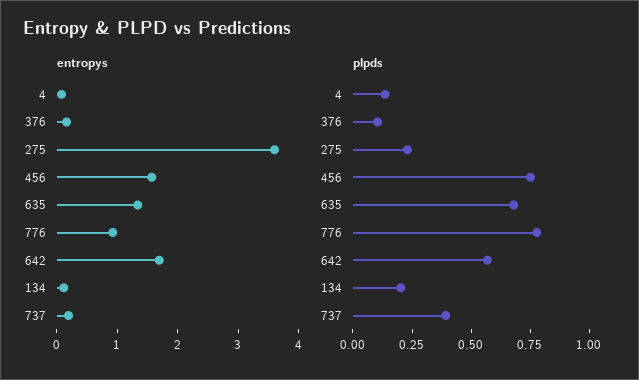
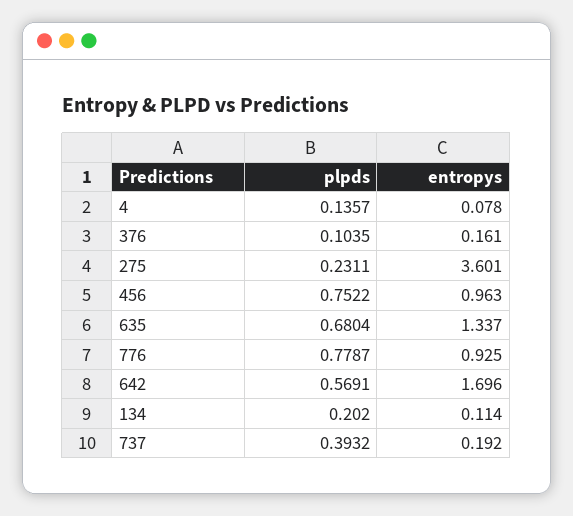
entropys, 456: 1.6 -> 0.963

